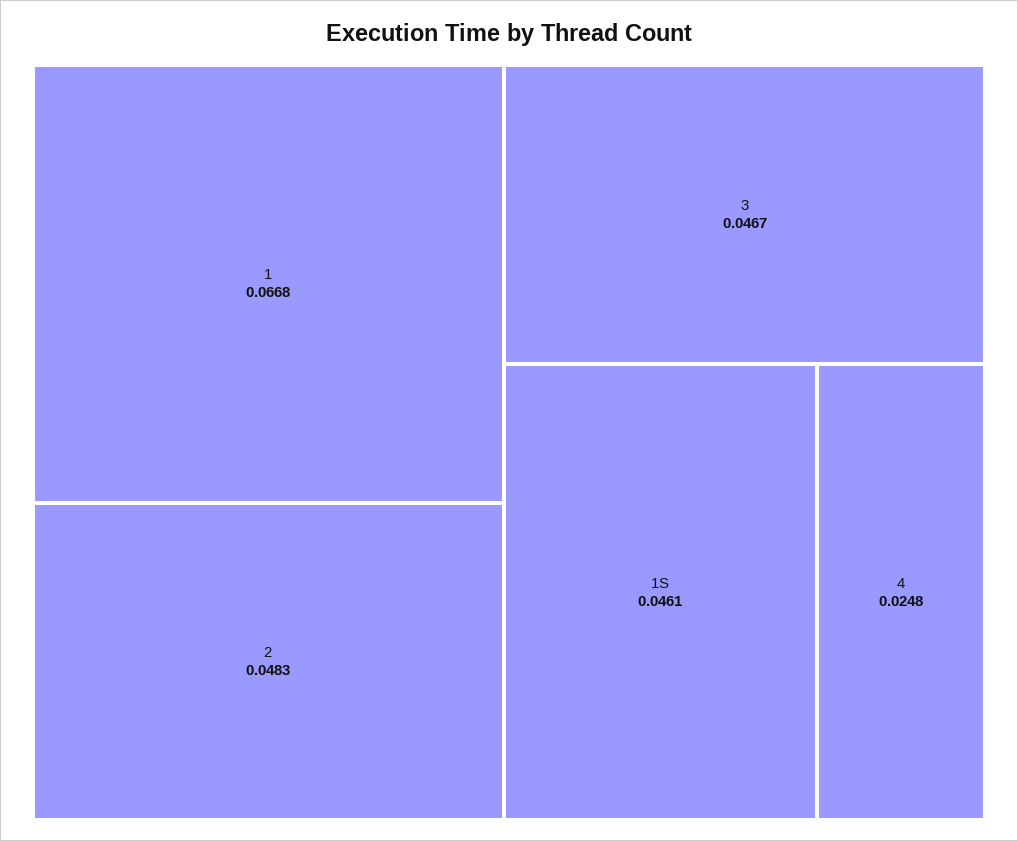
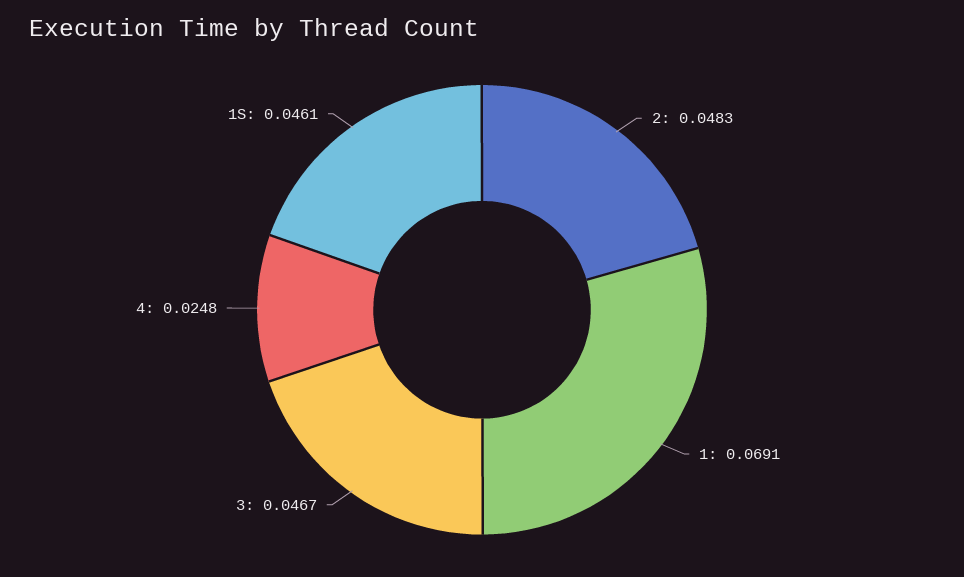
1: 0.0668 -> 0.0691

